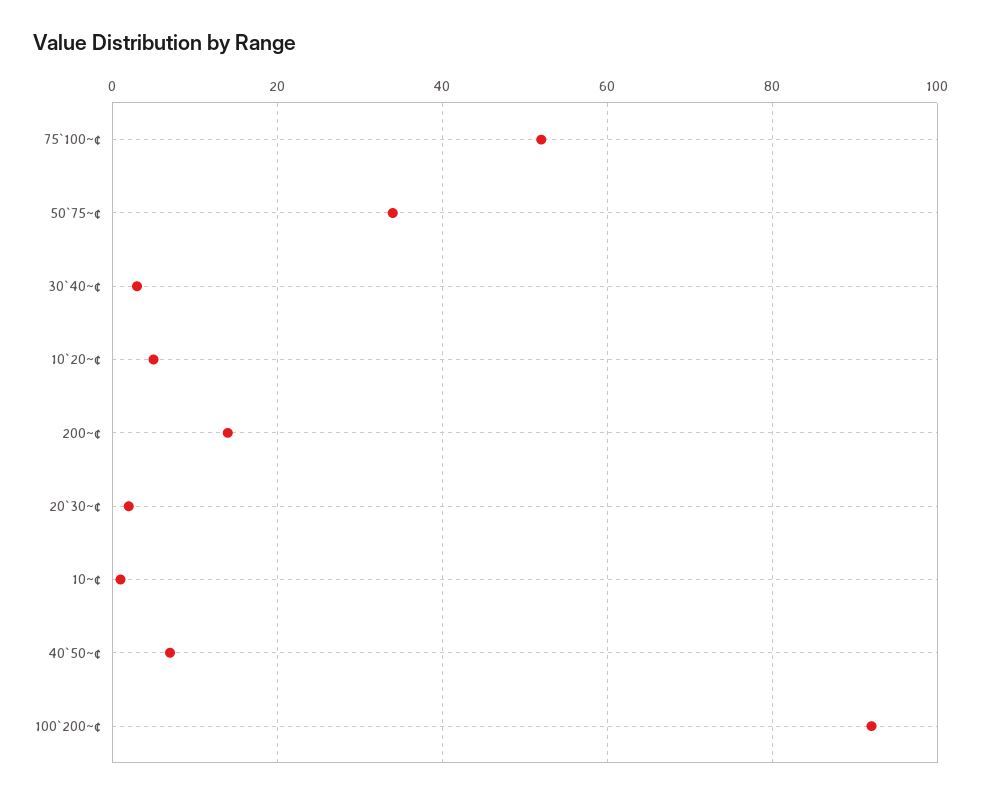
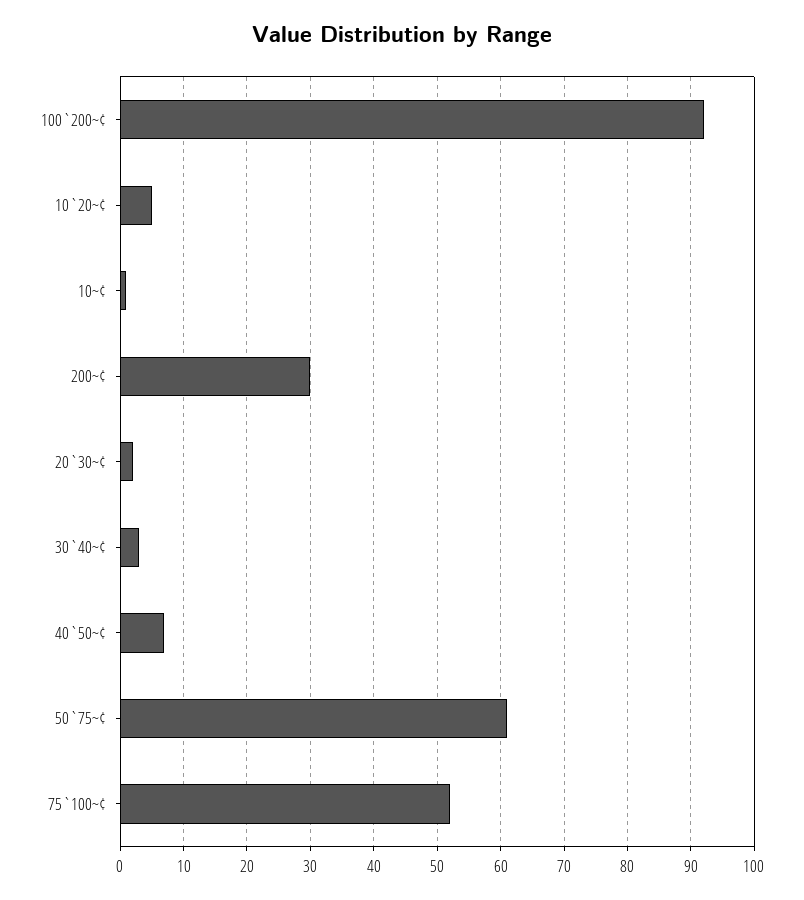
50`75~¢: 35 -> 61
200~¢: 15 -> 30

